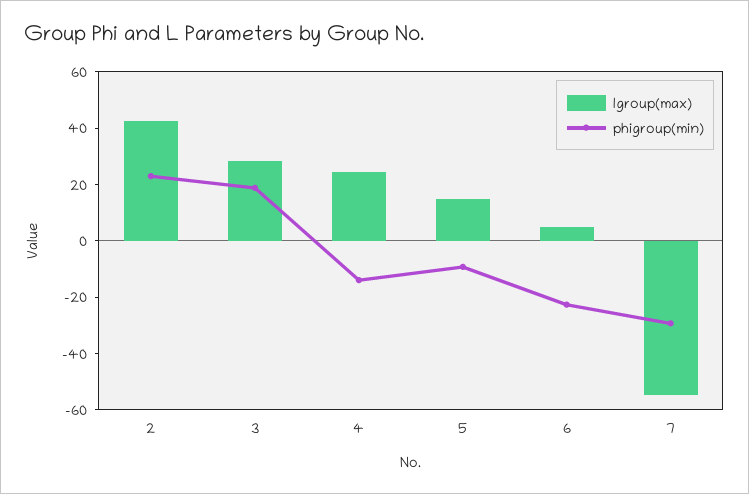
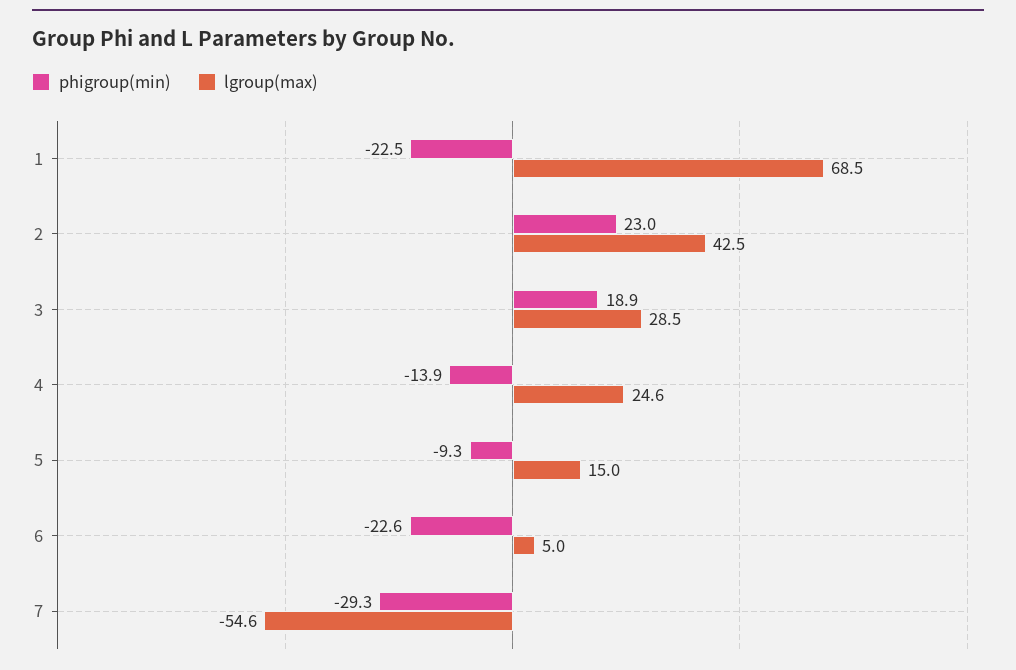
phigroup(min), 1: none -> -22.5
lgroup(max), 1: none -> 68.5

